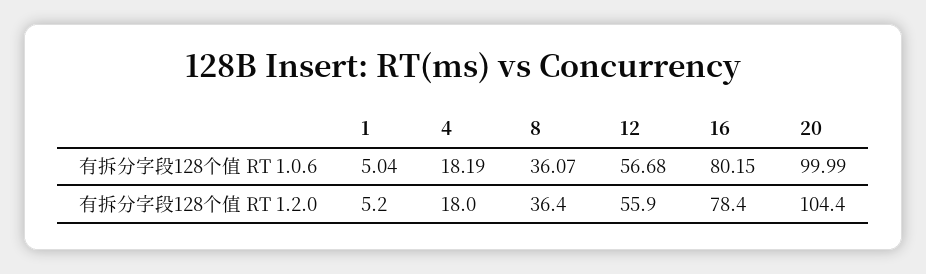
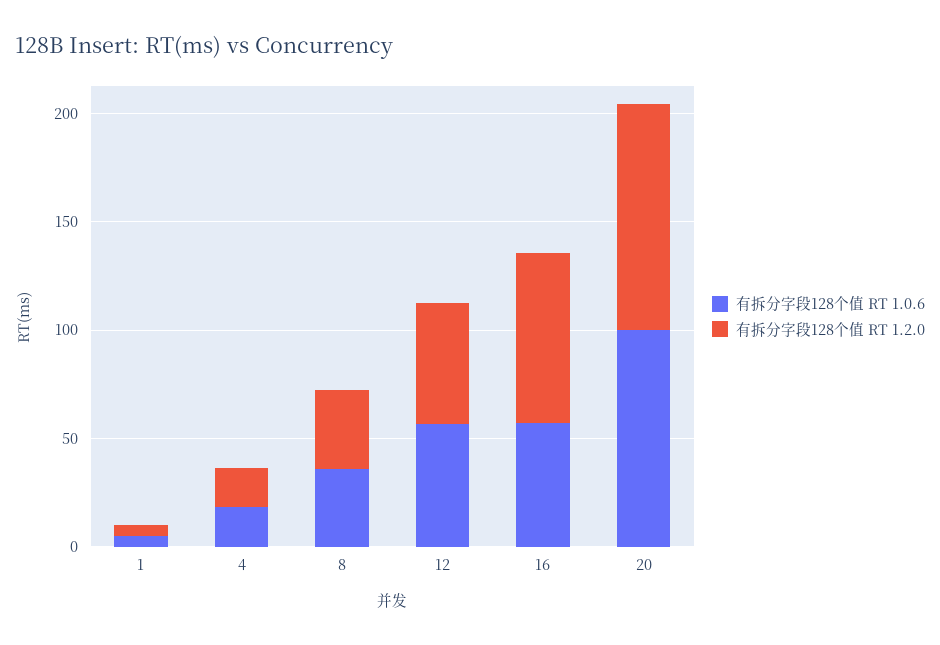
有拆分字段128个值 RT 1.0.6, 16: 80.15 -> 60

